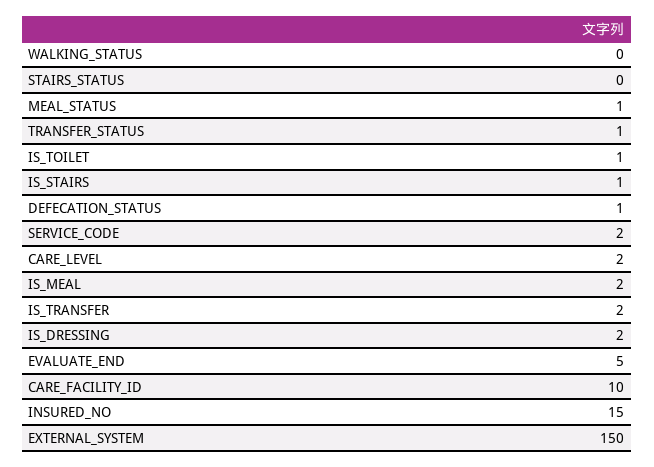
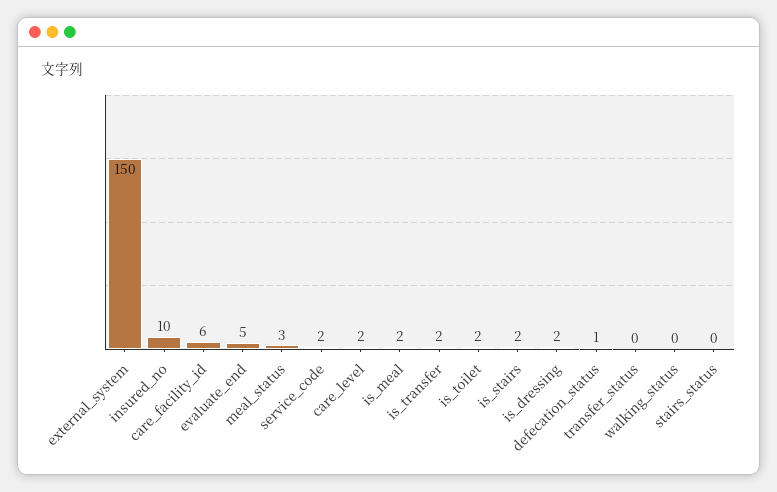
MEAL_STATUS: 1 -> 3
TRANSFER_STATUS: 1 -> 0
IS_TOILET: 1 -> 2
IS_STAIRS: 1 -> 2
CARE_FACILITY_ID: 10 -> 6
INSURED_NO: 15 -> 10

